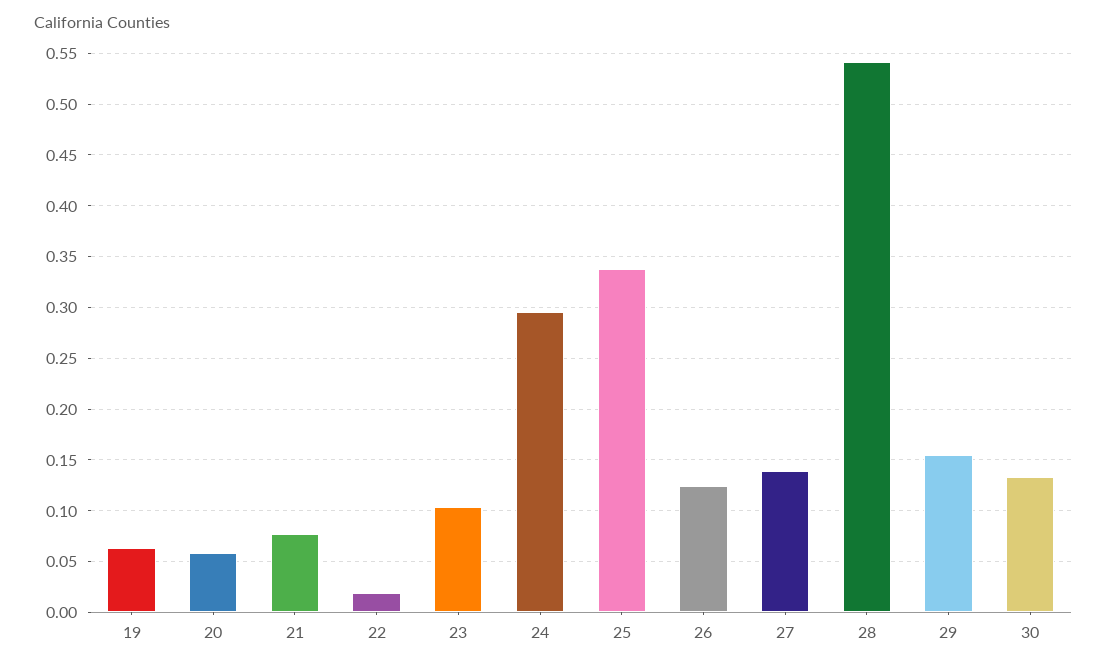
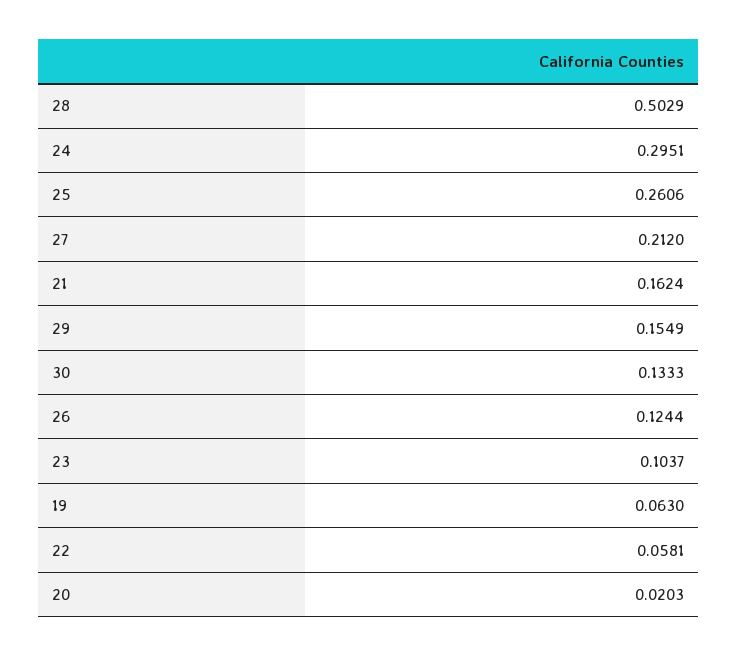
20: 0.06 -> 0.0203
21: 0.08 -> 0.1624
22: 0.02 -> 0.0581
25: 0.34 -> 0.2606
27: 0.14 -> 0.212
28: 0.54 -> 0.5029

